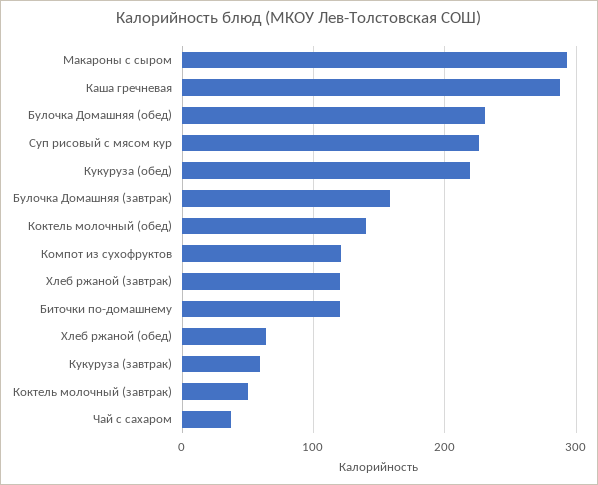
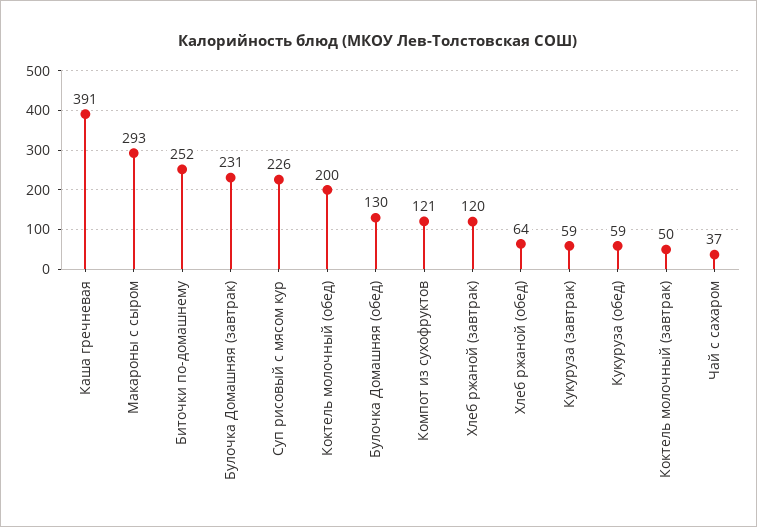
Каша гречневая: 290 -> 391
Булочка Домашняя (обед): 230 -> 130
Кукуруза (обед): 220 -> 59
Булочка Домашняя (завтрак): 160 -> 231
Коктель молочный (обед): 140 -> 200
Биточки по-домашнему: 120 -> 252

